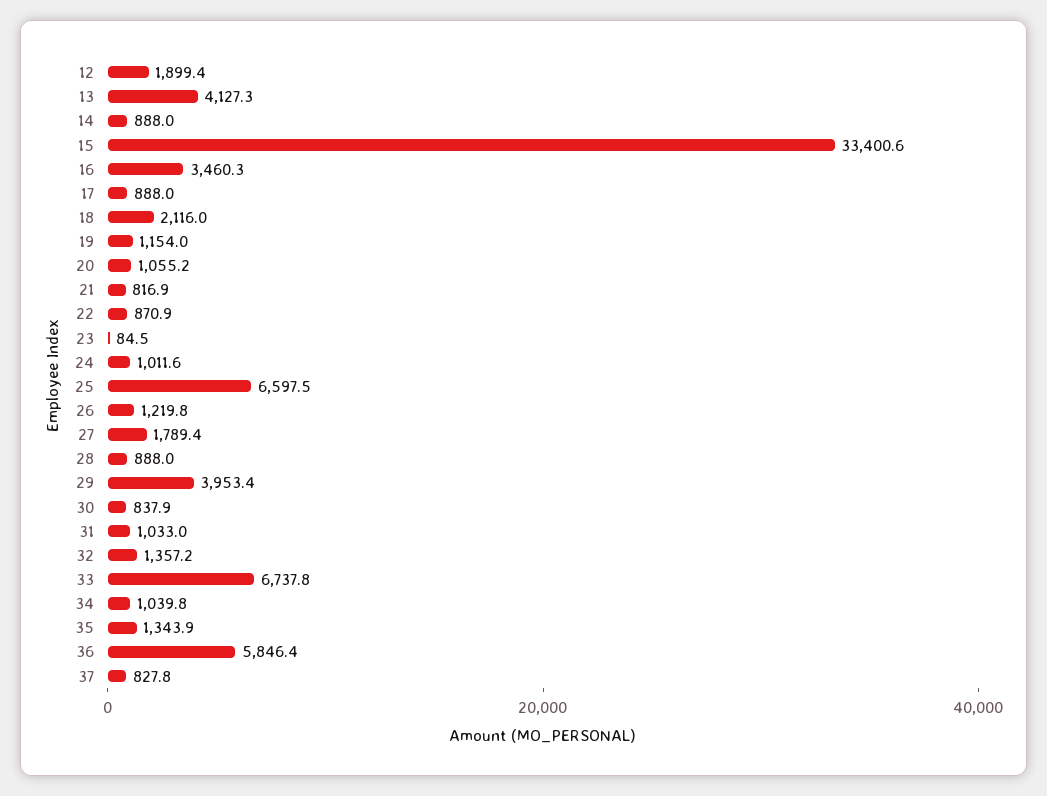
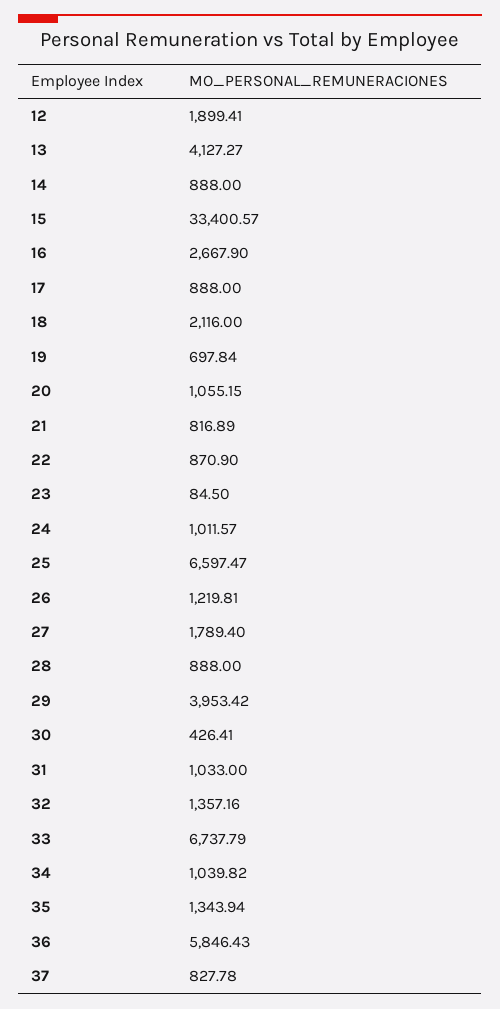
16: 3460.3 -> 2667.9
19: 1154 -> 697.84
30: 837.9 -> 426.41

